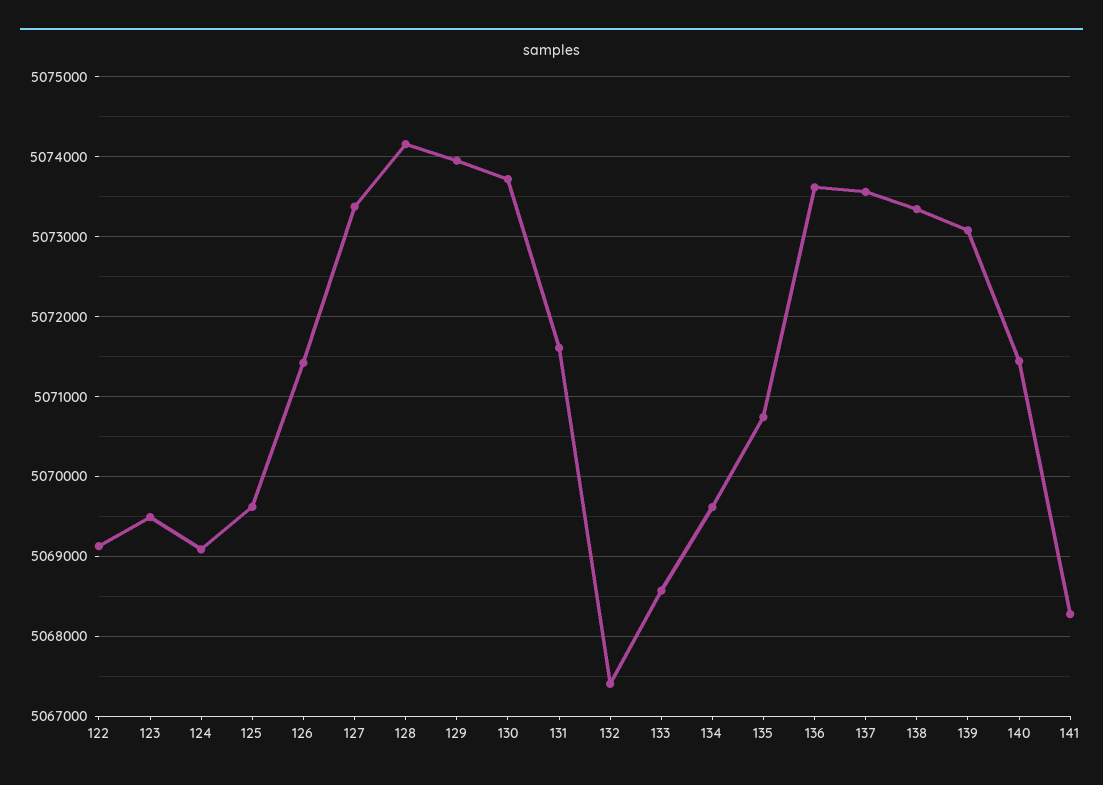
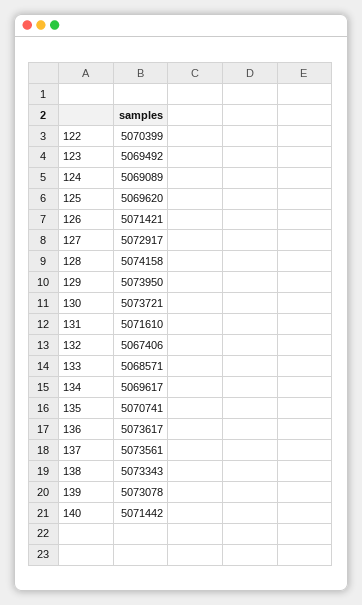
122: 5069100 -> 5070399
127: 5073400 -> 5072917
141: 5068300 -> none

